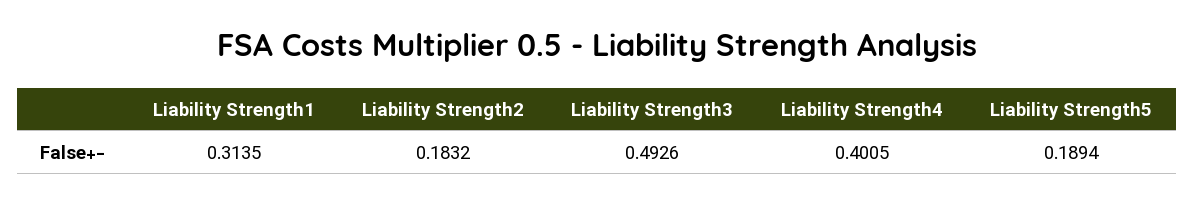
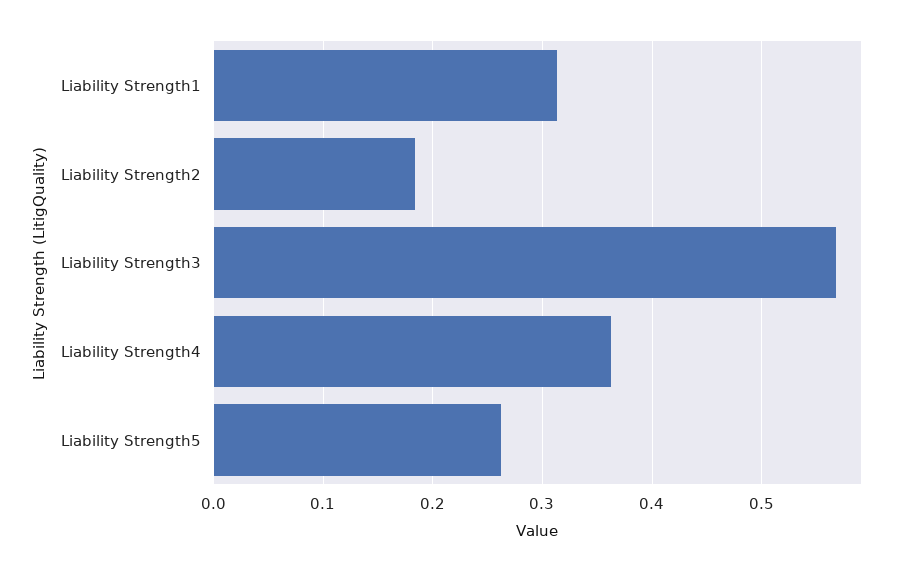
Liability Strength3: 0.4926 -> 0.57
Liability Strength4: 0.4005 -> 0.36
Liability Strength5: 0.1894 -> 0.26

